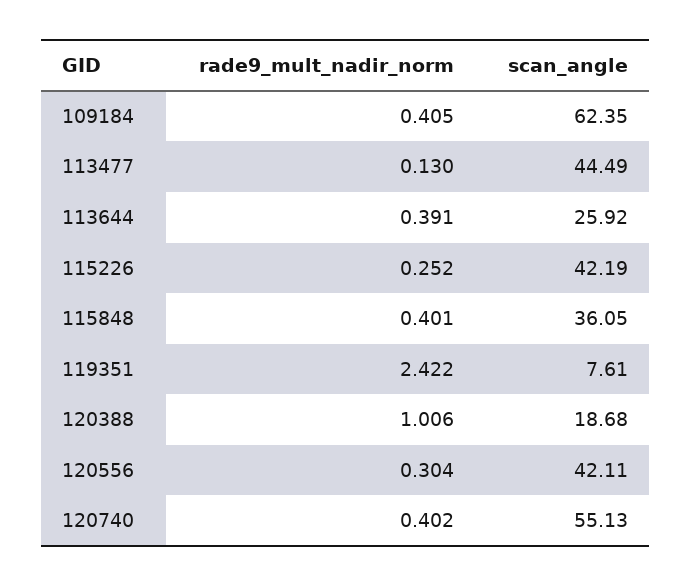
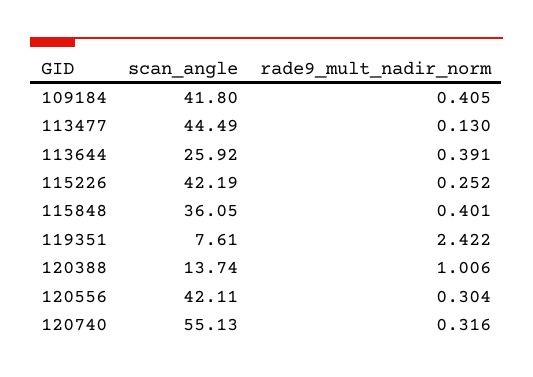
scan_angle, 109184: 62.35 -> 41.8
scan_angle, 120388: 18.68 -> 13.74
rade9_mult_nadir_norm, 120740: 0.402 -> 0.316

